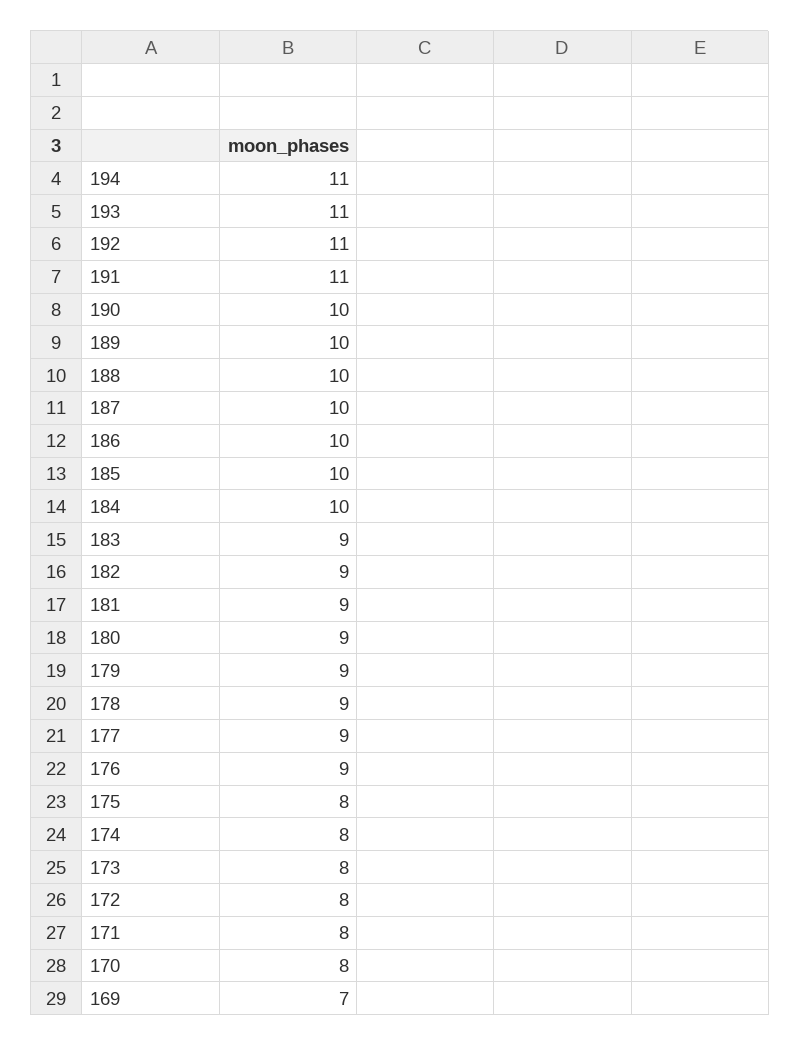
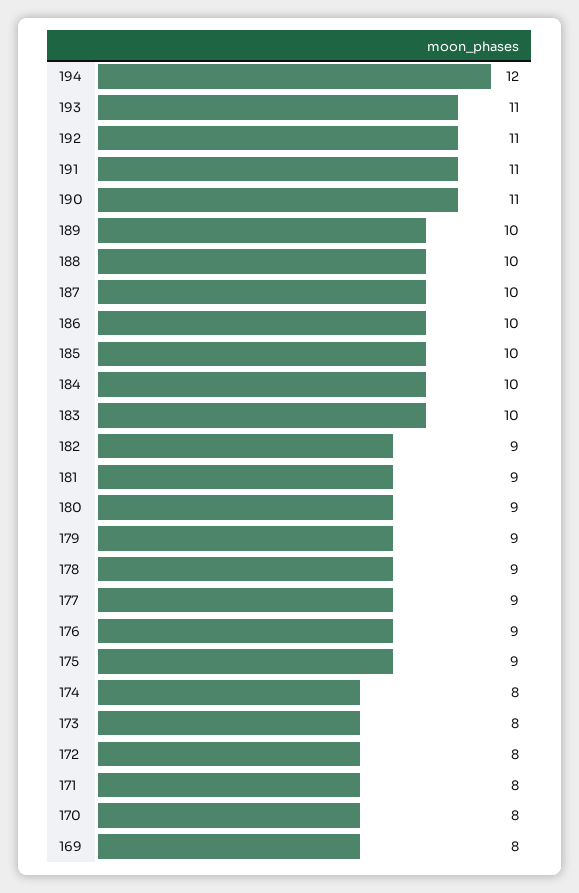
194: 11 -> 12
190: 10 -> 11
183: 9 -> 10
175: 8 -> 9
169: 7 -> 8

